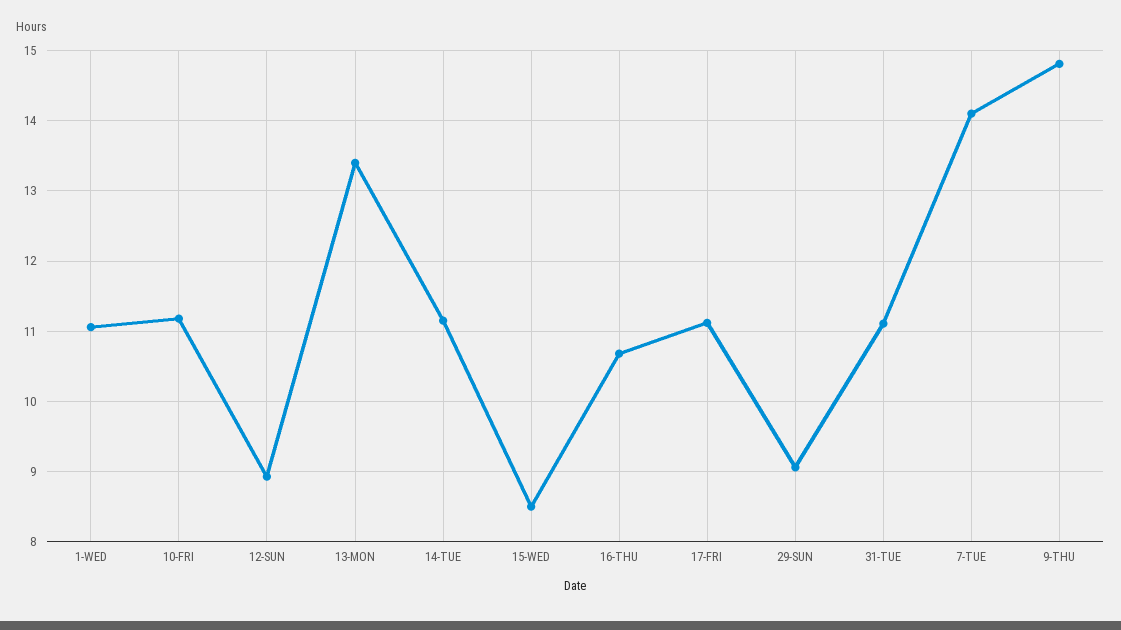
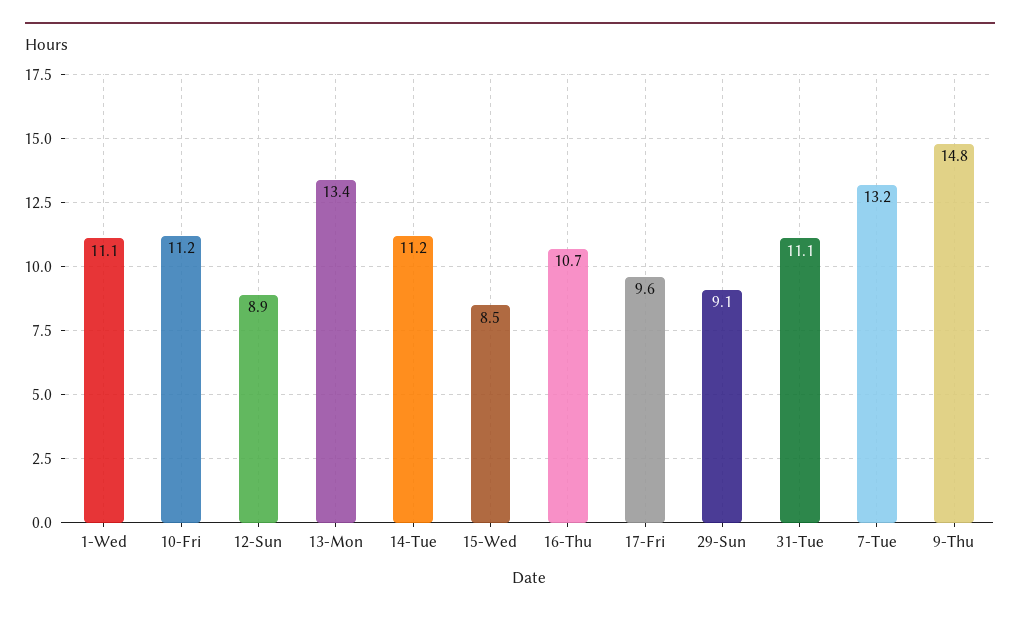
17-FRI: 11.1 -> 9.6
7-TUE: 14.1 -> 13.2

